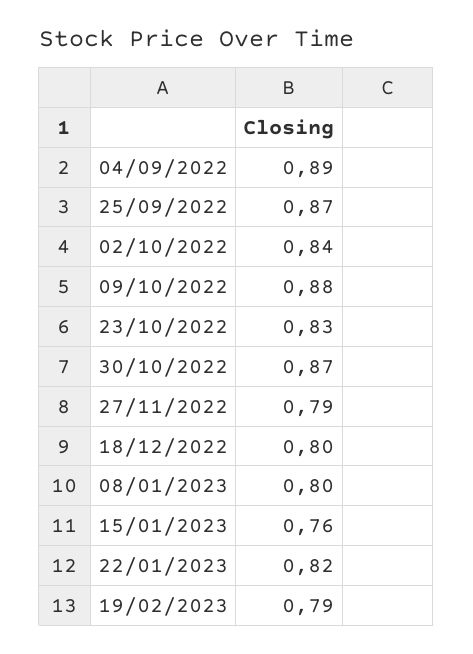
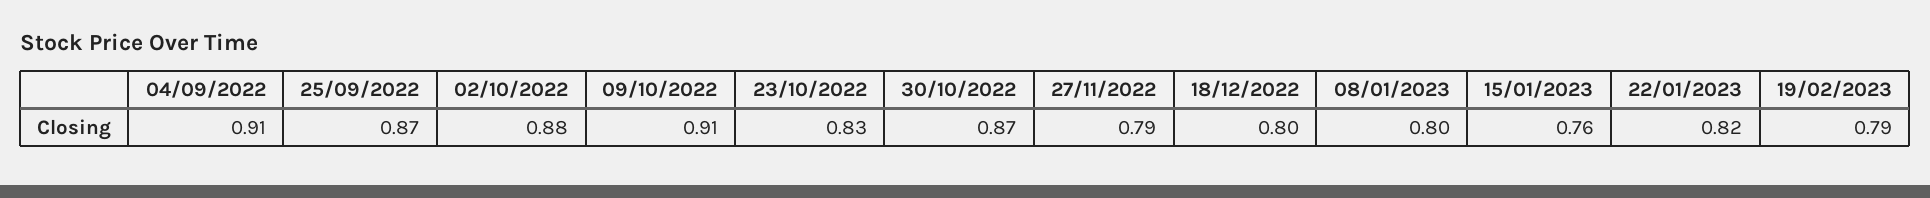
04/09/2022: 0.89 -> 0.91
02/10/2022: 0.84 -> 0.88
09/10/2022: 0.88 -> 0.91

